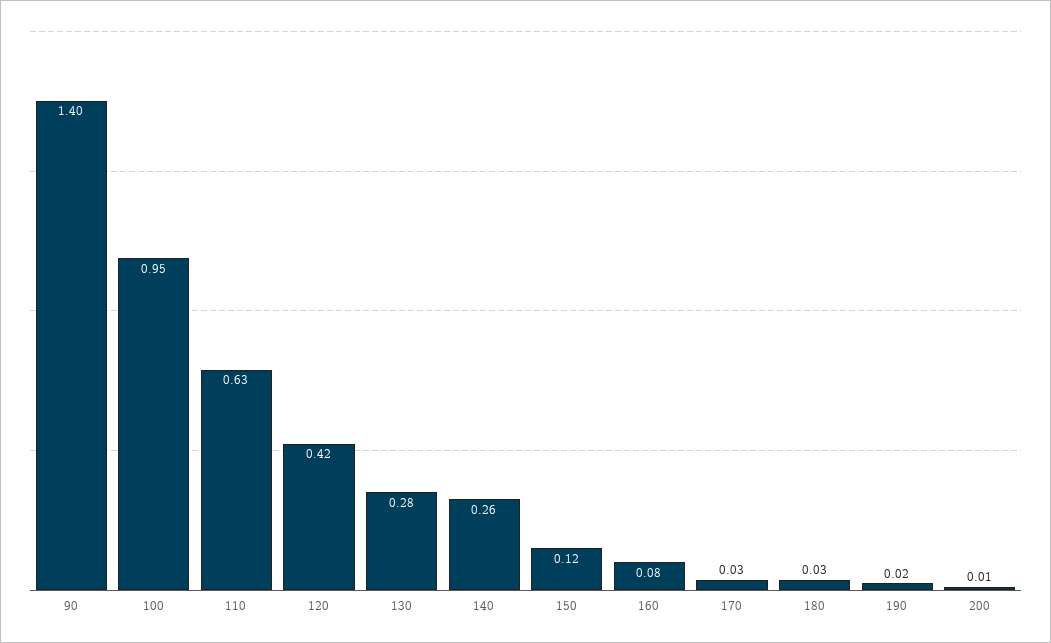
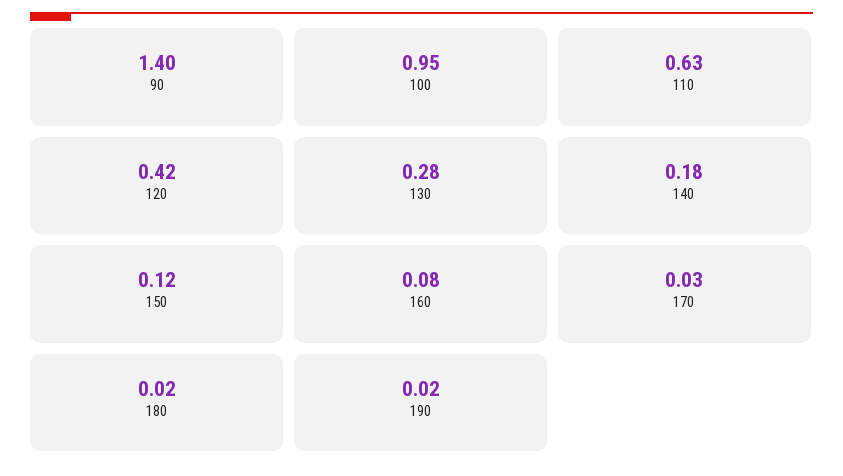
140: 0.26 -> 0.18
180: 0.03 -> 0.02
200: 0.01 -> none

